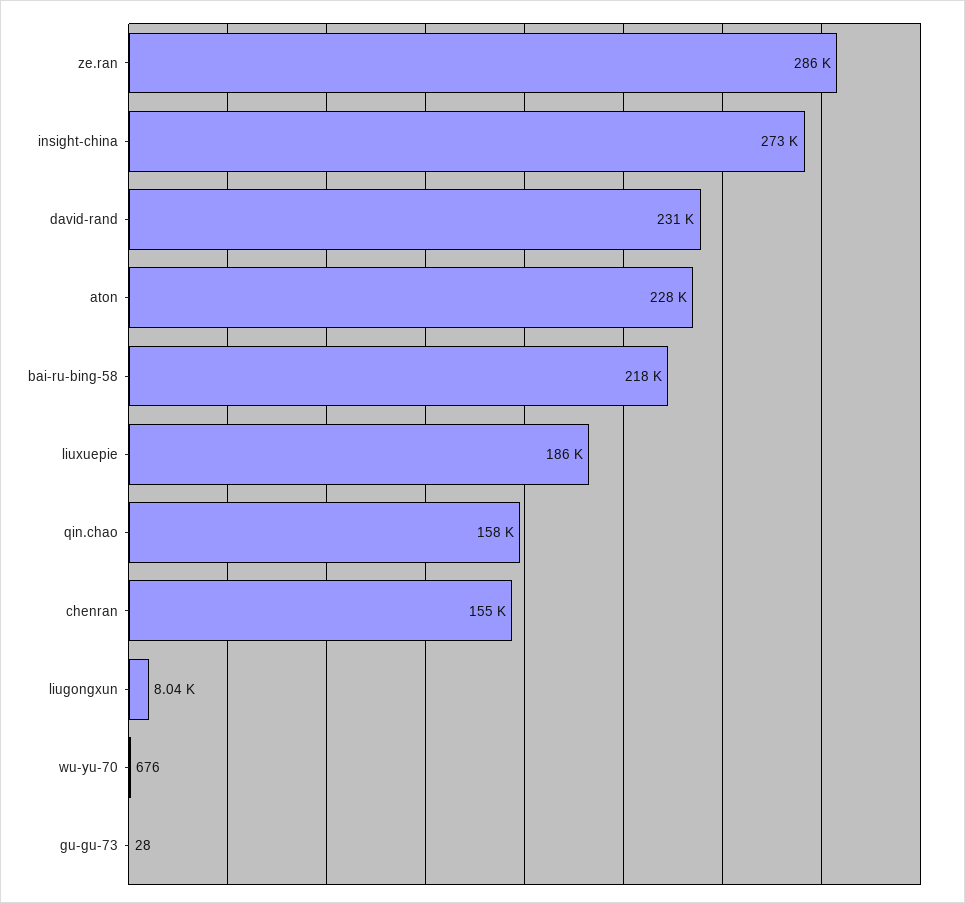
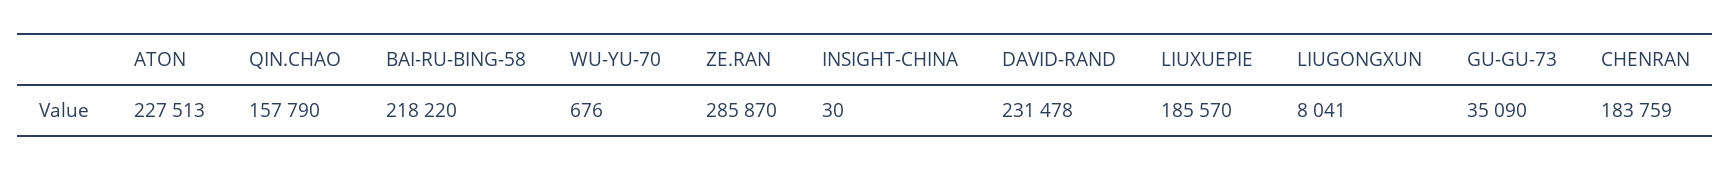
insight-china: 273000 -> 30
chenran: 155000 -> 183759
gu-gu-73: 28 -> 35090

